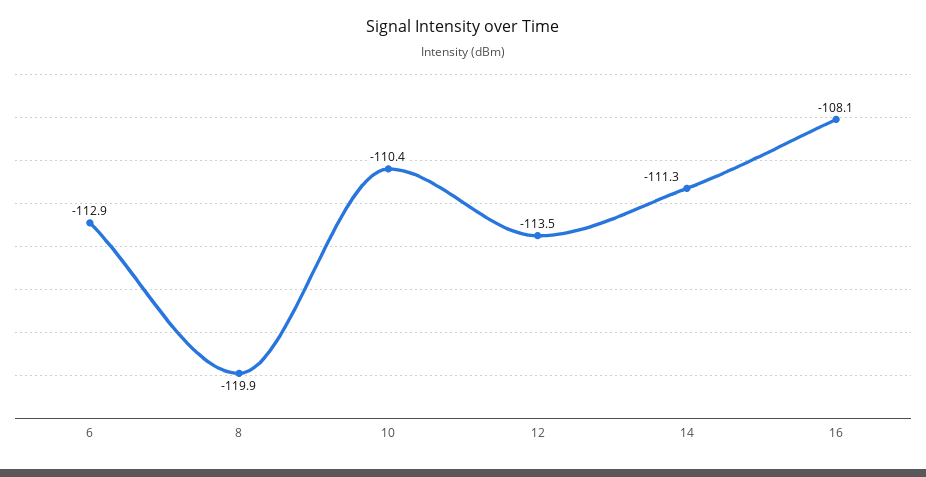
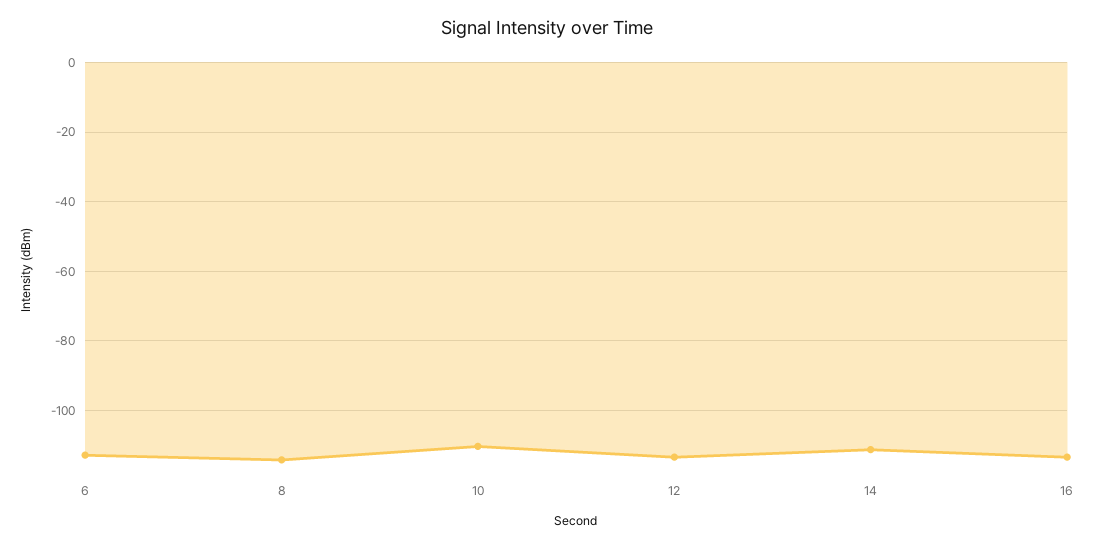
8: -119.9 -> -114
16: -108.1 -> -114

